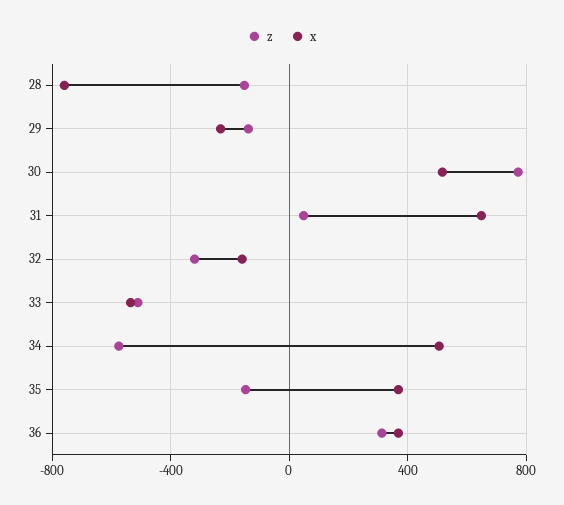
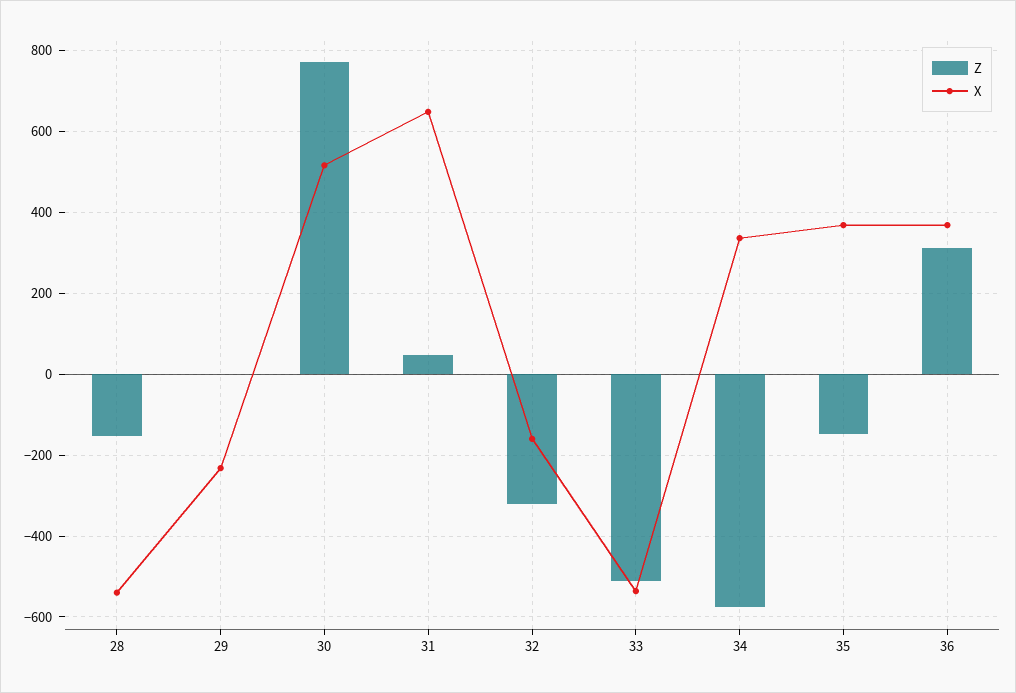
x, 28: -750 -> -540
z, 29: -150 -> 0
x, 34: 500 -> 340

